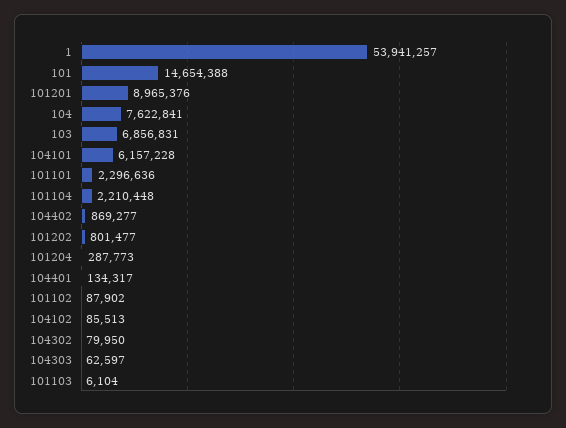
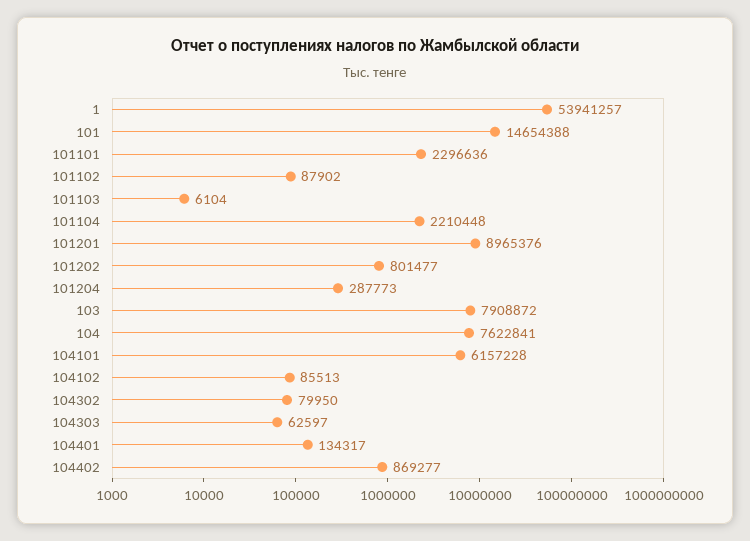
103: 6856831 -> 7908872

